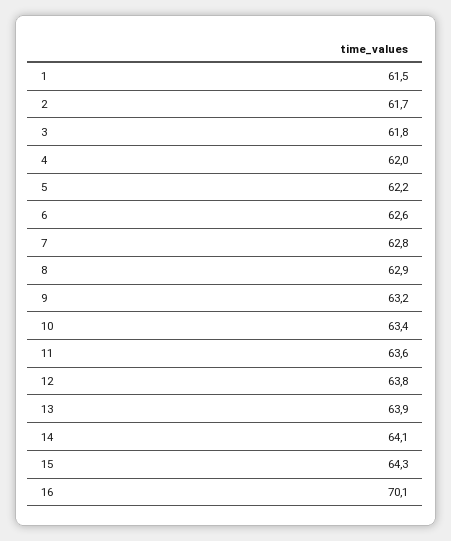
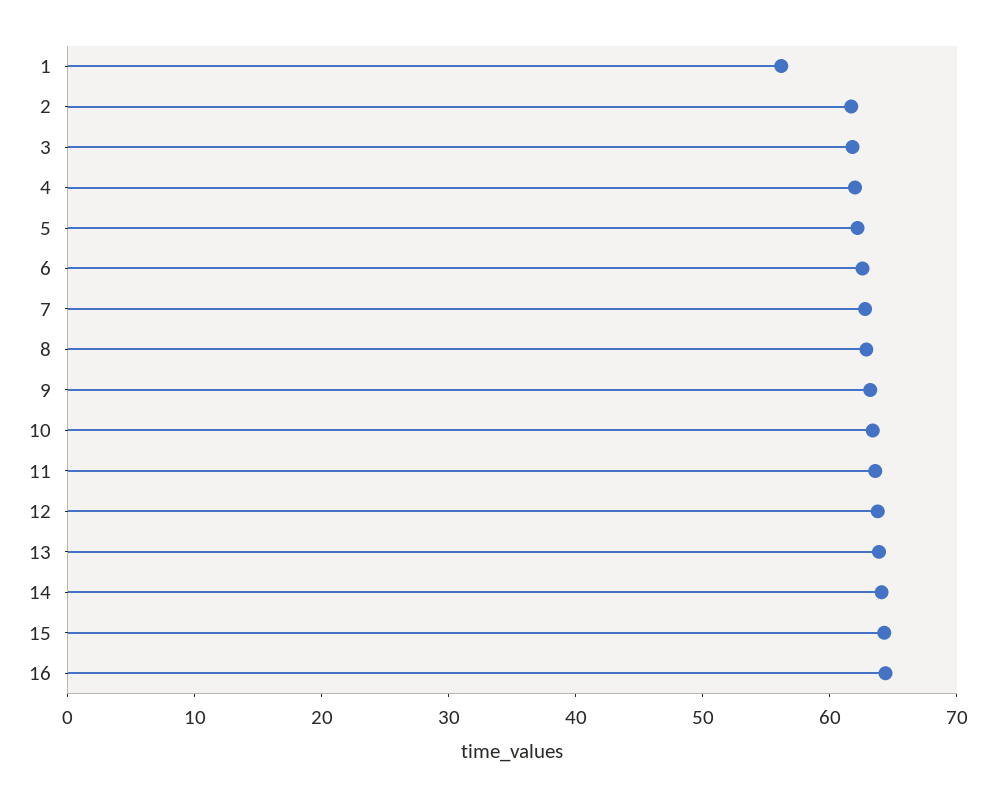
1: 61.5 -> 56
16: 70.1 -> 64

